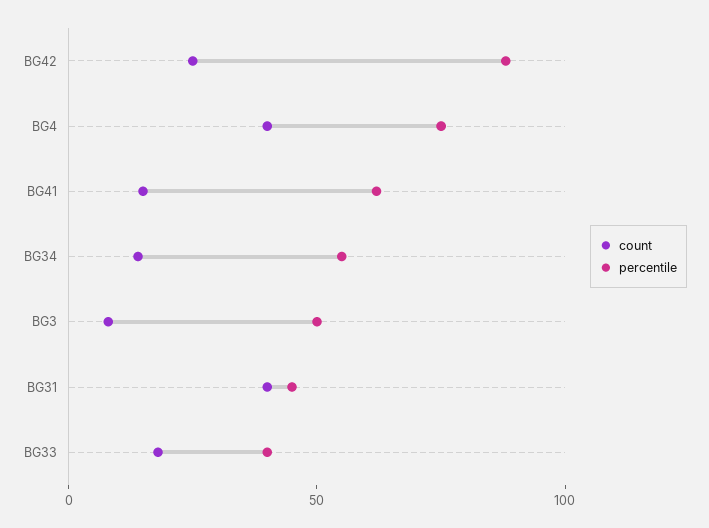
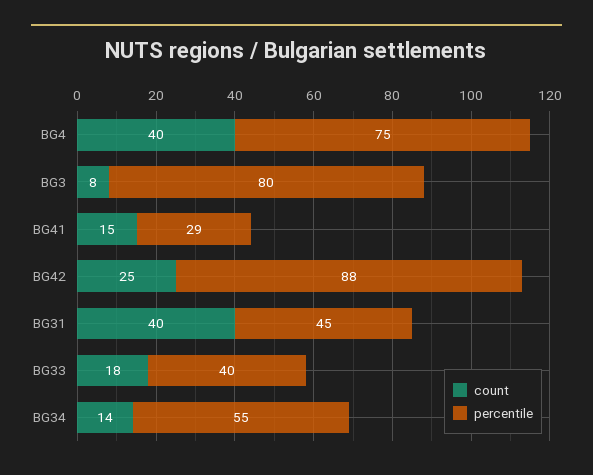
percentile, BG41: 60 -> 29
percentile, BG3: 50 -> 80

